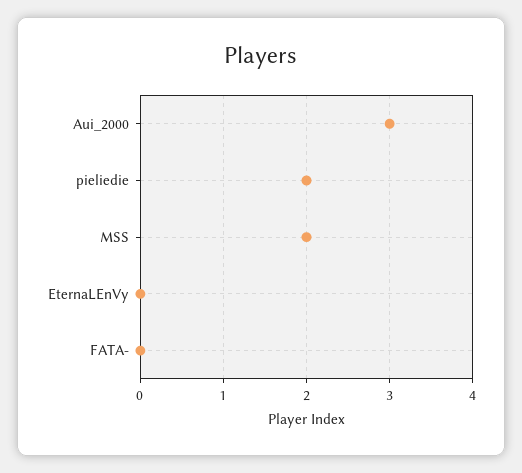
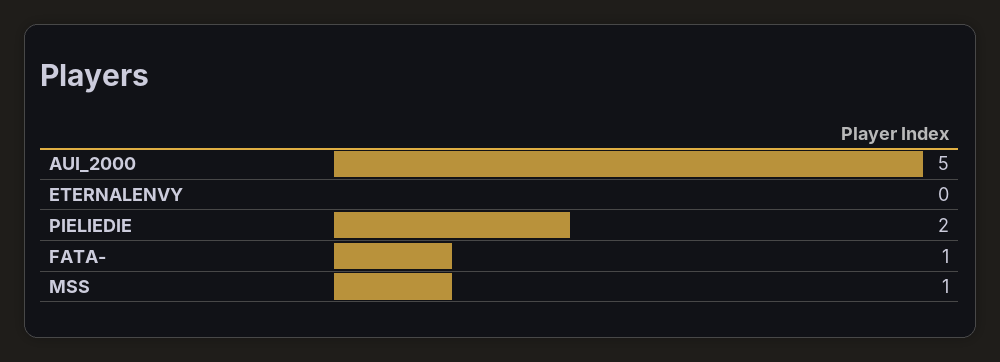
Aui_2000: 3 -> 5
MSS: 2 -> 1
FATA-: 0 -> 1

